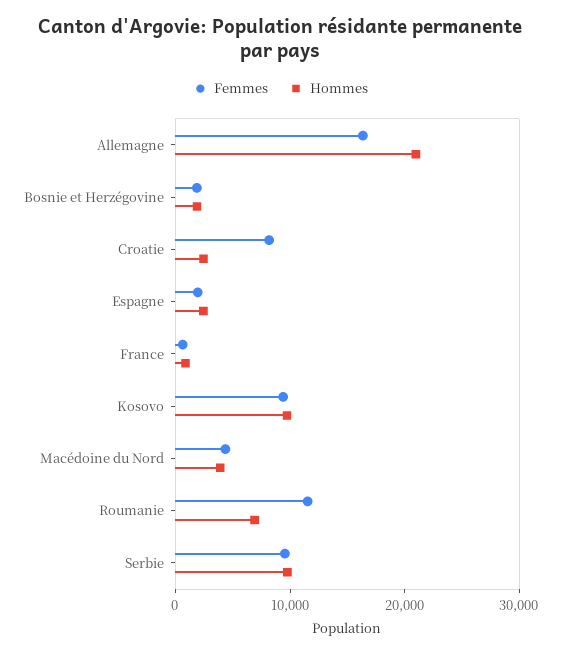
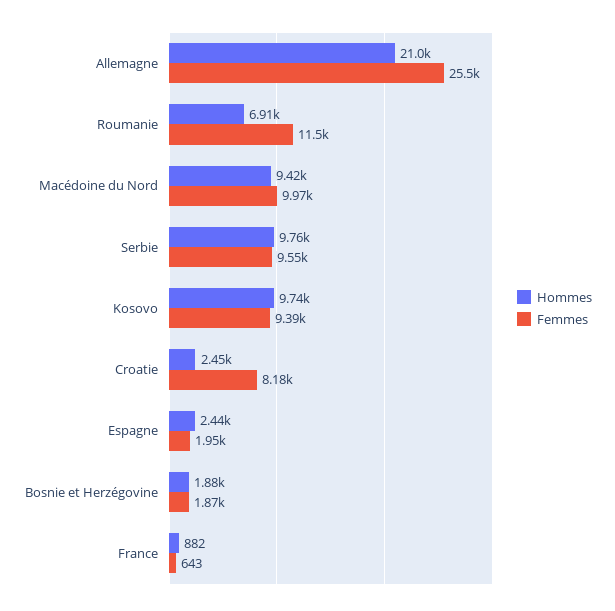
Femmes, Allemagne: 16000 -> 25500
Femmes, Macédoine du Nord: 4000 -> 9970
Hommes, Macédoine du Nord: 4000 -> 9420

